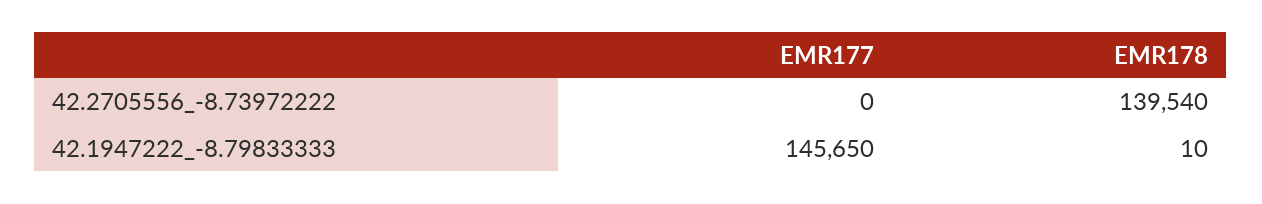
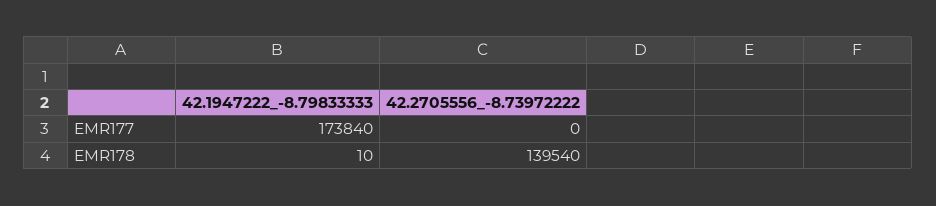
EMR177, 42.1947222_-8.79833333: 145650 -> 173840

